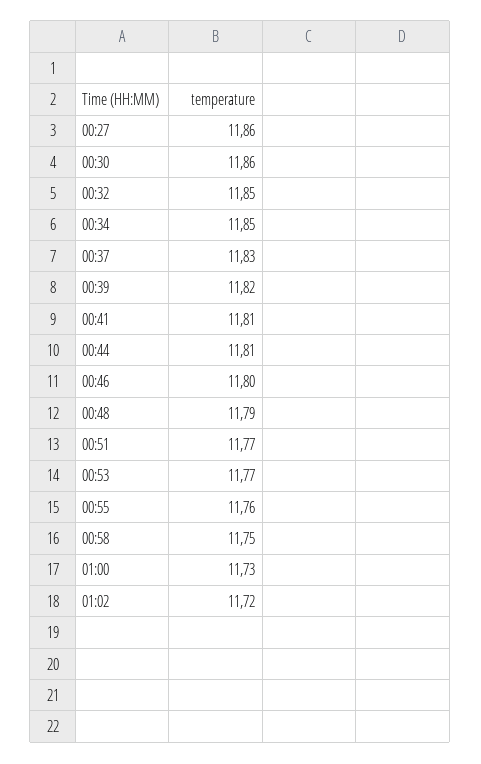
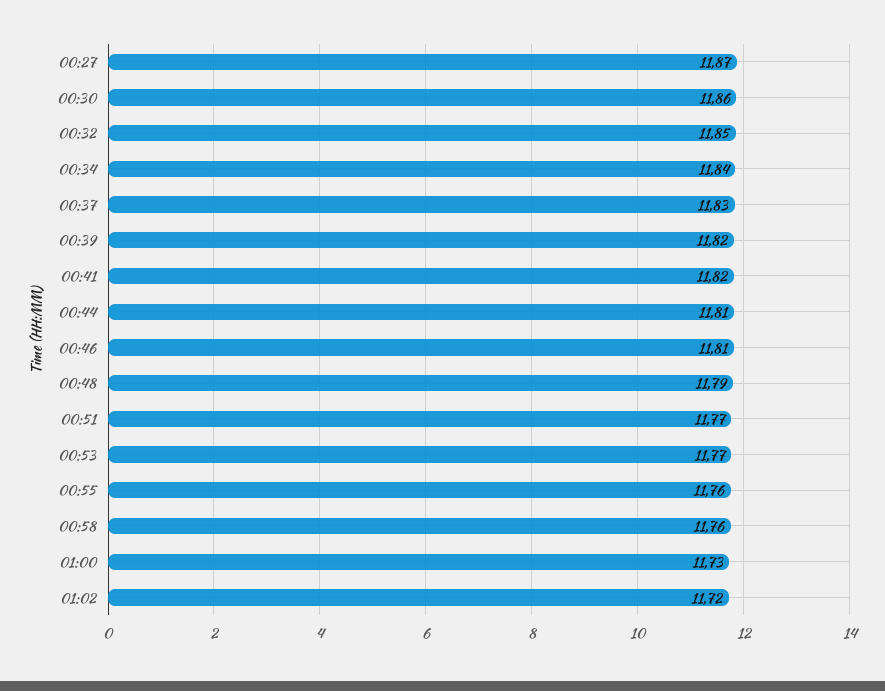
00:27: 11.86 -> 11.87
00:34: 11.85 -> 11.84
00:41: 11.81 -> 11.82
00:46: 11.8 -> 11.81
00:58: 11.75 -> 11.76

